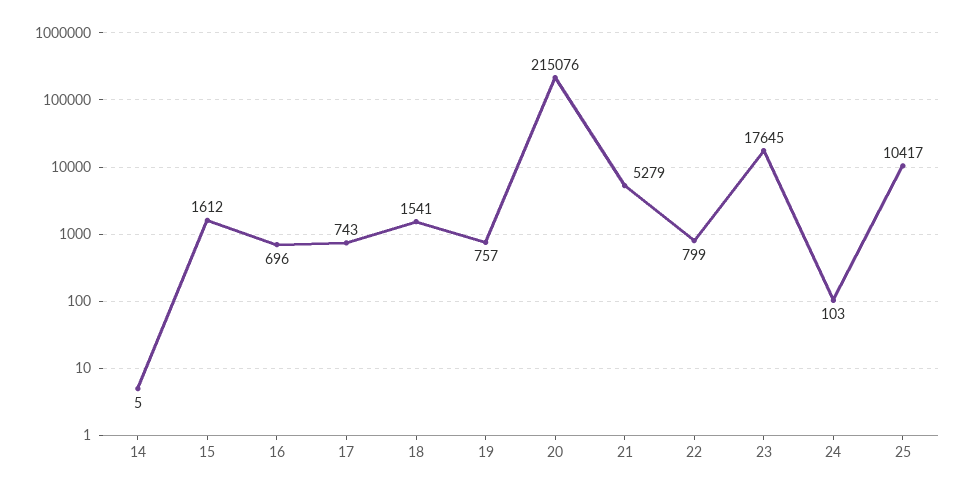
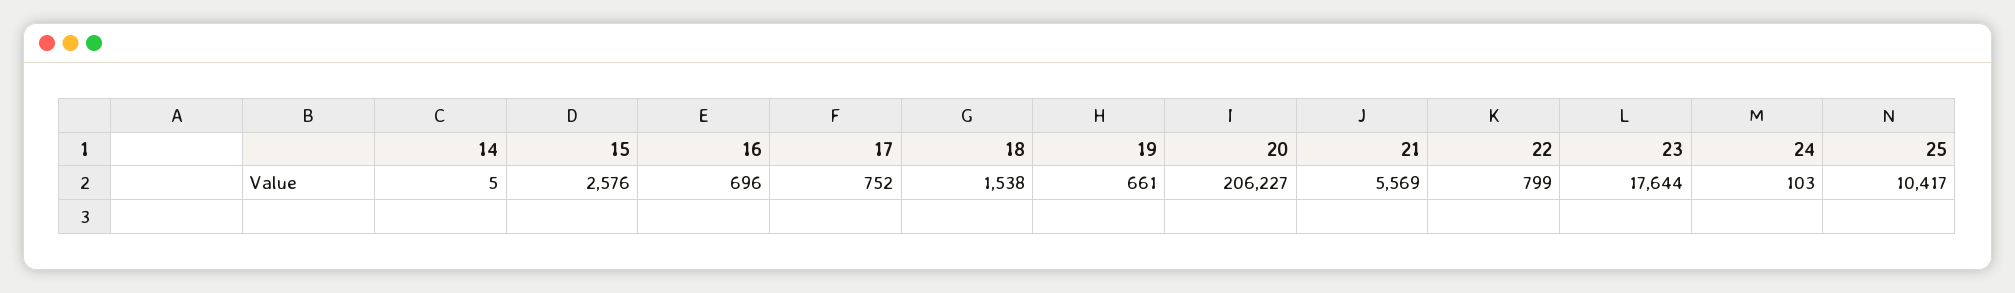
15: 1612 -> 2576
17: 743 -> 752
18: 1541 -> 1538
19: 757 -> 661
20: 215076 -> 206227
21: 5279 -> 5569
23: 17645 -> 17644

